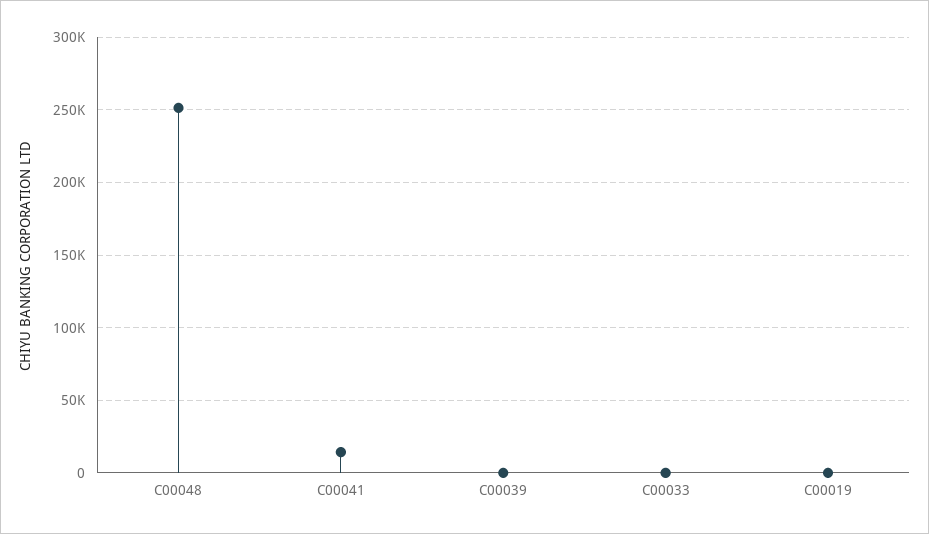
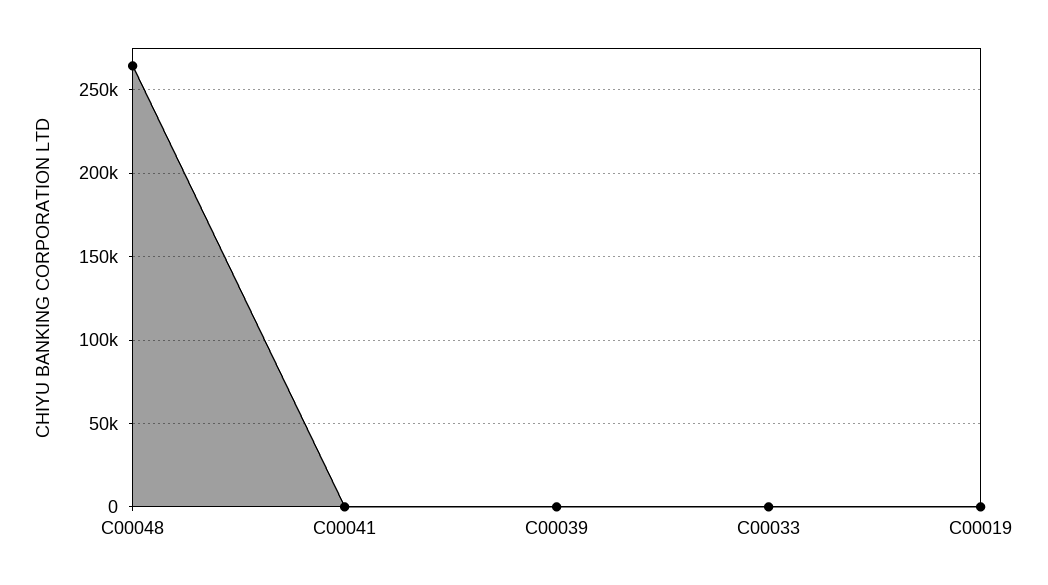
C00048: 250000 -> 265000
C00041: 15000 -> 0

